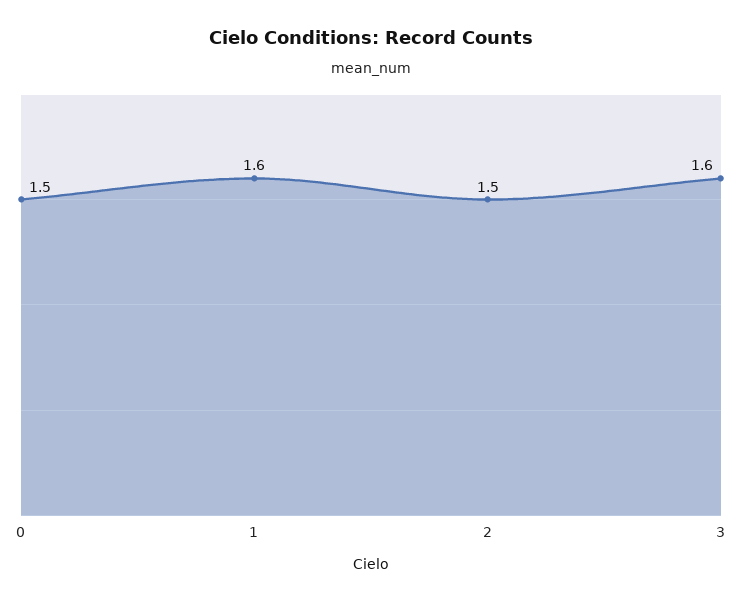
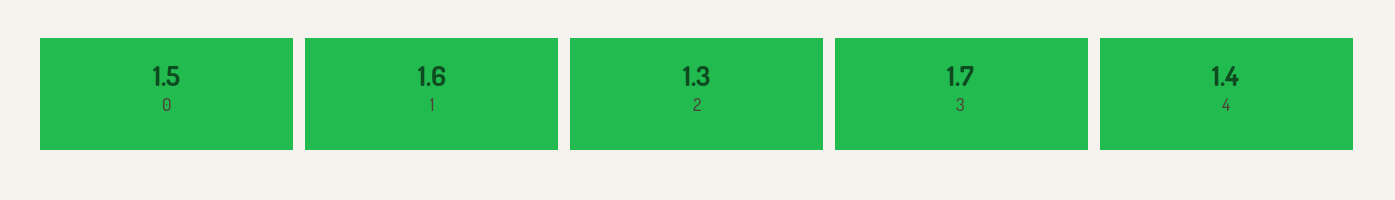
2: 1.5 -> 1.3
3: 1.6 -> 1.7
4: none -> 1.4

